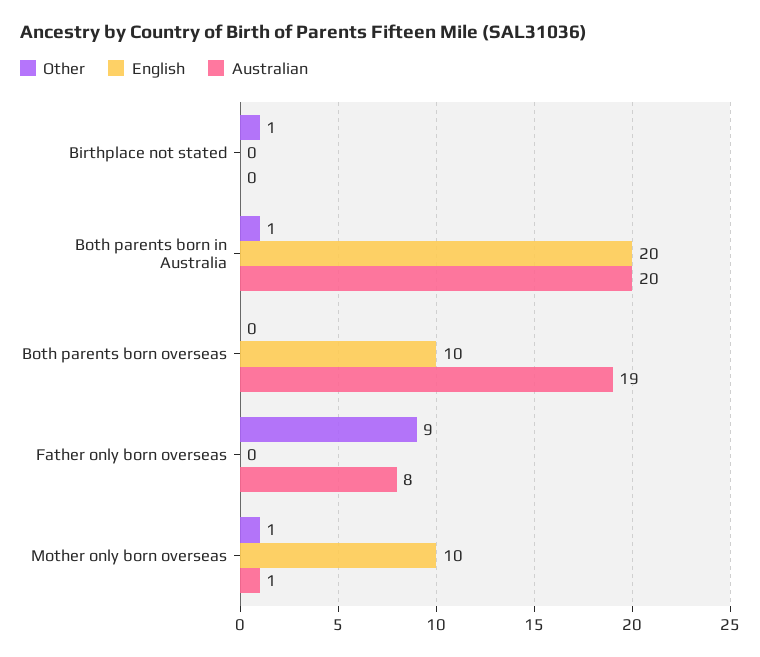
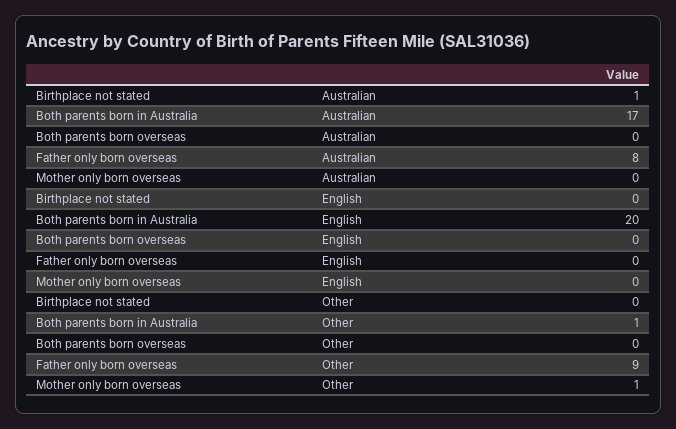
Other, Birthplace not stated: 1 -> 0
Australian, Birthplace not stated: 0 -> 1
Australian, Both parents born in Australia: 20 -> 17
English, Both parents born overseas: 10 -> 0
Australian, Both parents born overseas: 19 -> 0
English, Mother only born overseas: 10 -> 0
Australian, Mother only born overseas: 1 -> 0

